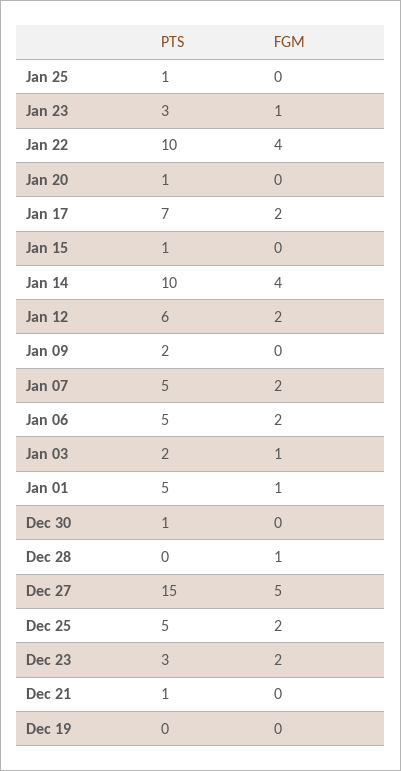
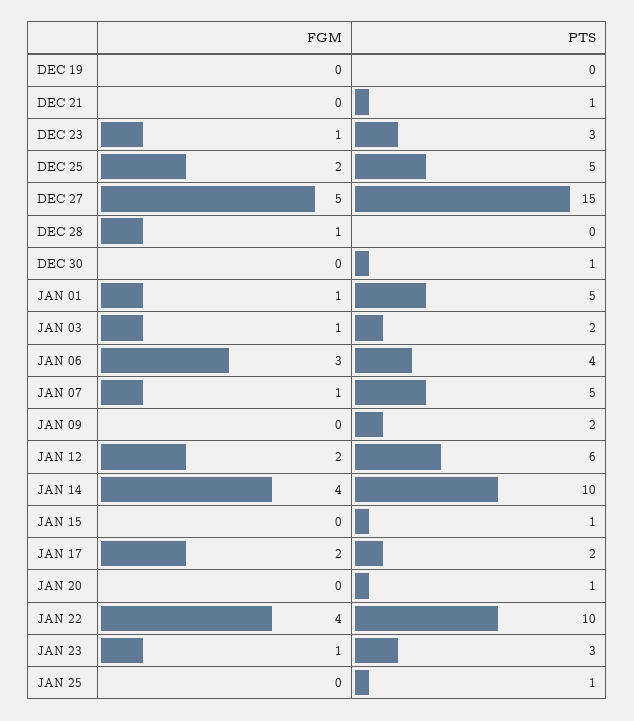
PTS, Jan 17: 7 -> 2
FGM, Jan 07: 2 -> 1
PTS, Jan 06: 5 -> 4
FGM, Jan 06: 2 -> 3
FGM, Dec 23: 2 -> 1

